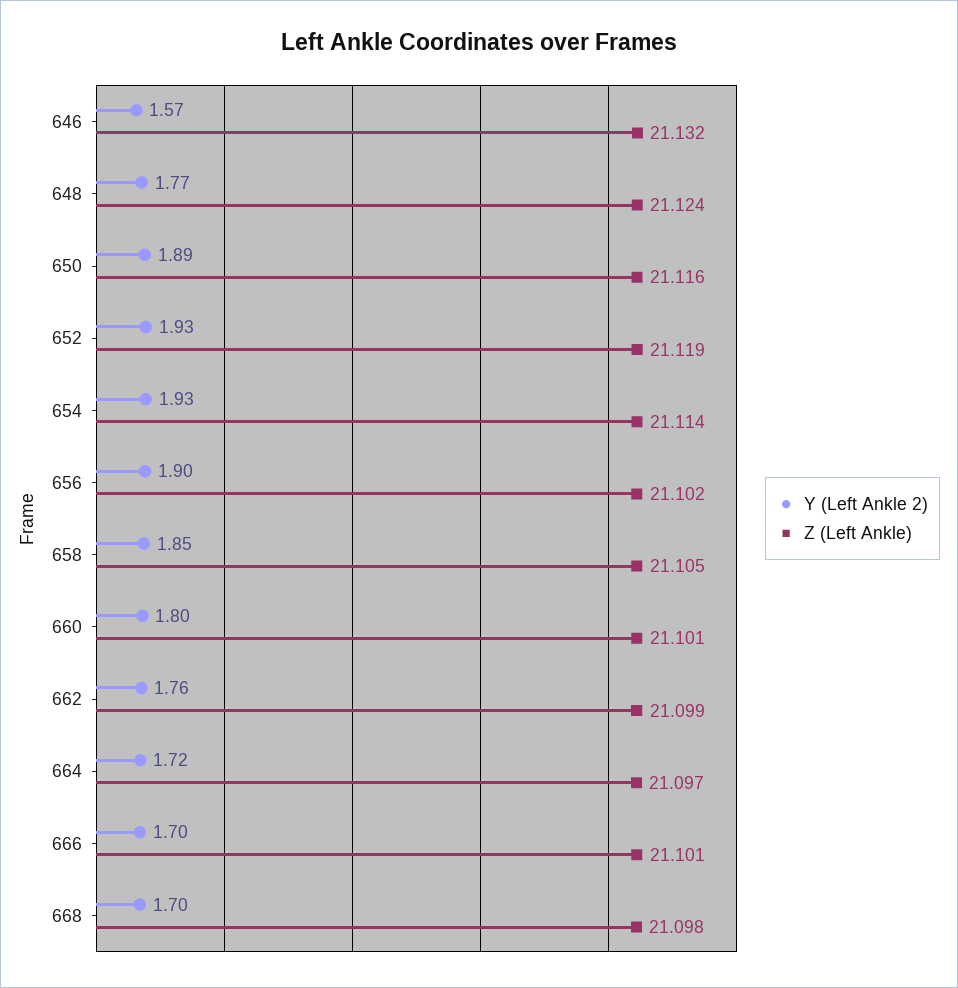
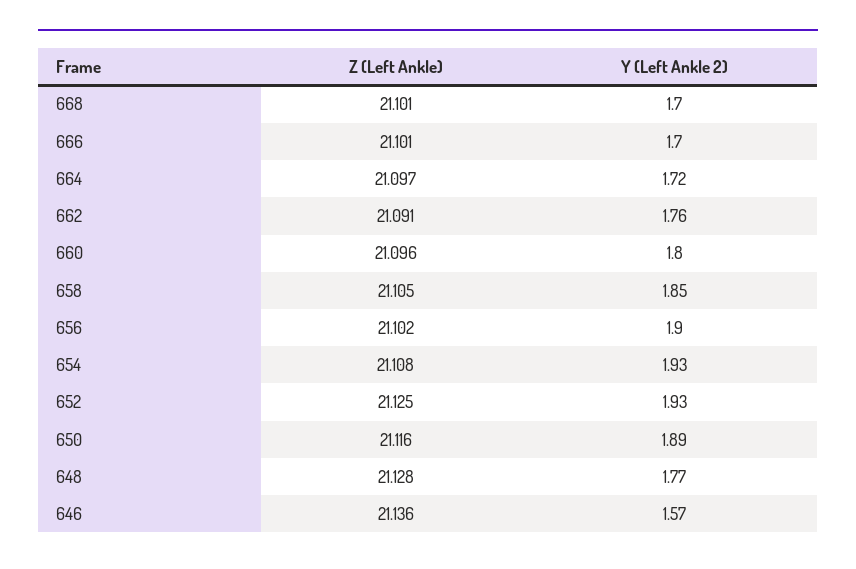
Z (Left Ankle), 646: 21.132 -> 21.136
Z (Left Ankle), 648: 21.124 -> 21.128
Z (Left Ankle), 652: 21.119 -> 21.125
Z (Left Ankle), 654: 21.114 -> 21.108
Z (Left Ankle), 660: 21.101 -> 21.096
Z (Left Ankle), 662: 21.099 -> 21.091
Z (Left Ankle), 668: 21.098 -> 21.101

